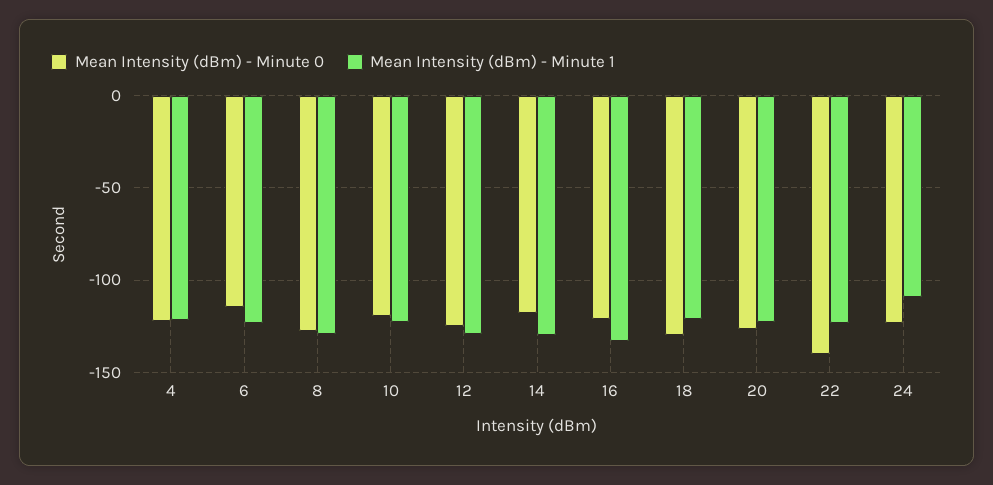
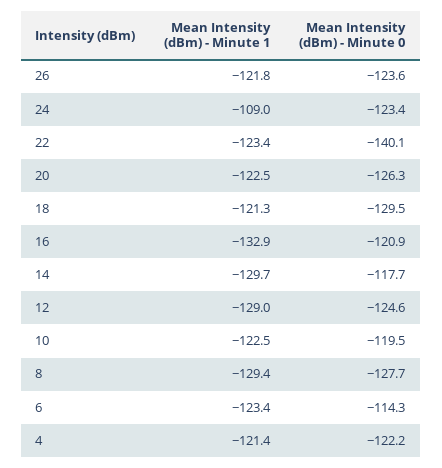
Mean Intensity (dBm) - Minute 1, 26: none -> -121.8
Mean Intensity (dBm) - Minute 0, 26: none -> -123.6

